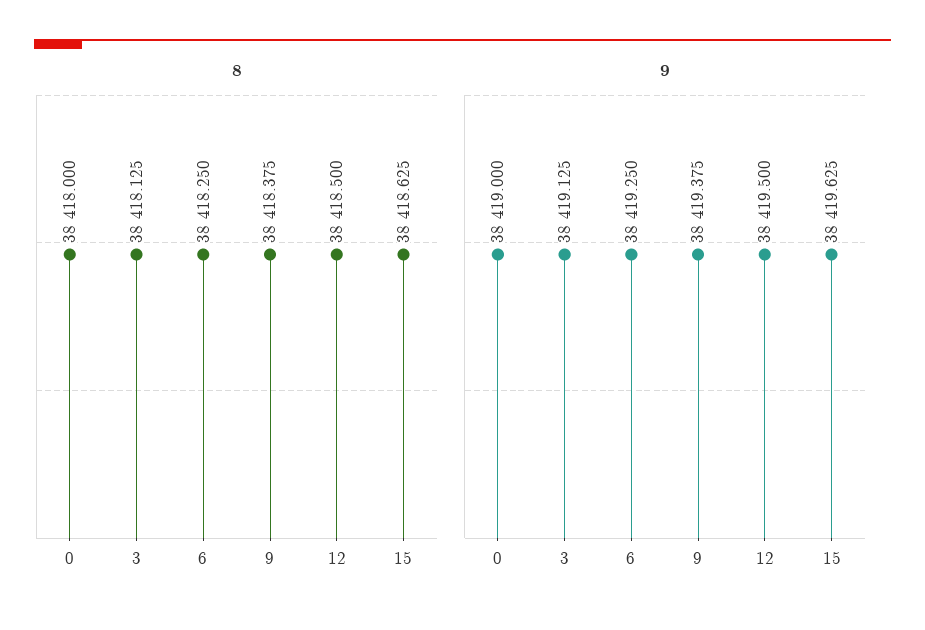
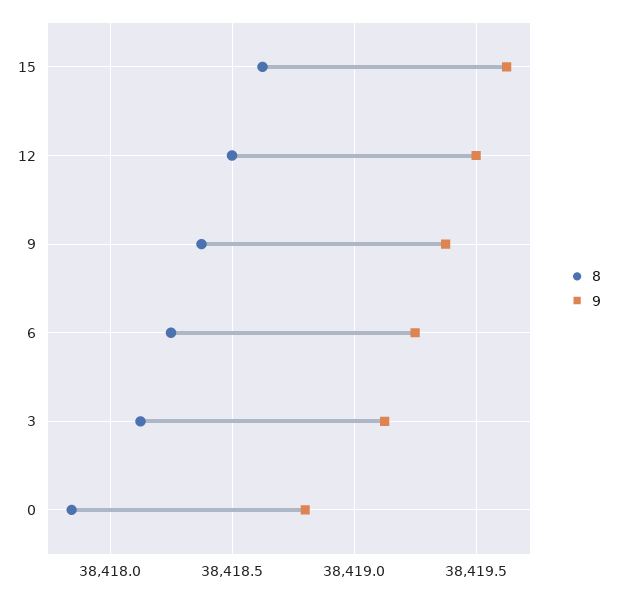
8, 0: 38418 -> 38417.85
9, 0: 38419 -> 38418.8

